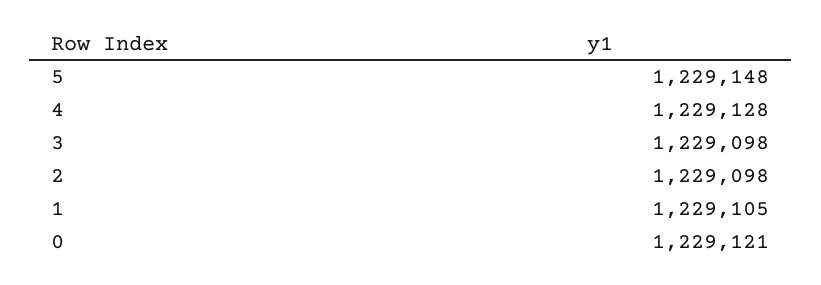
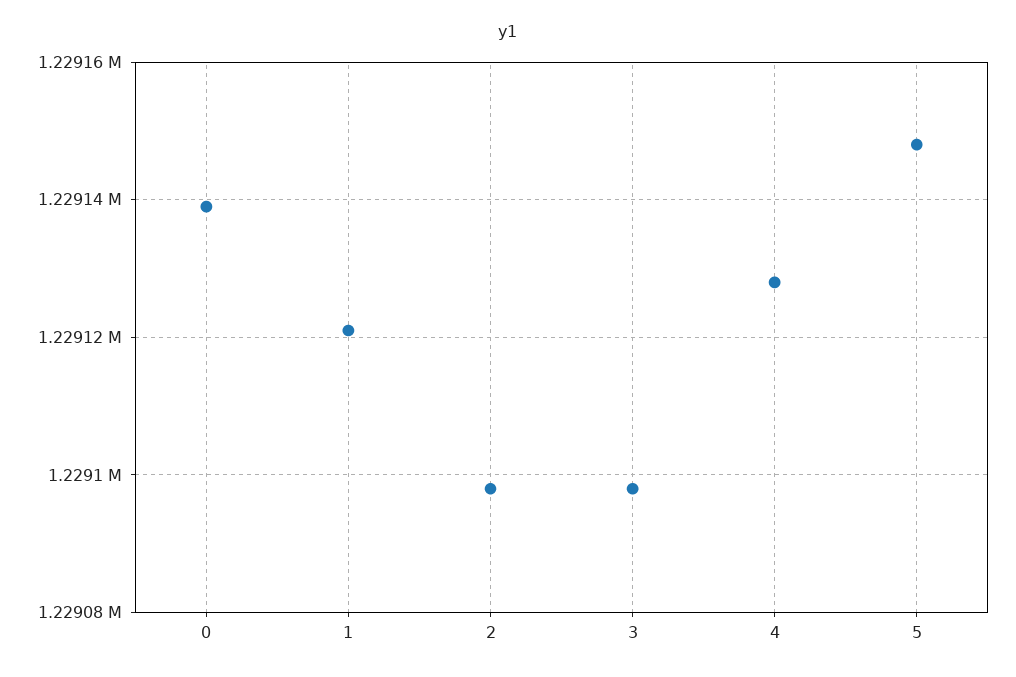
1: 1229105 -> 1229120
0: 1229121 -> 1229140

